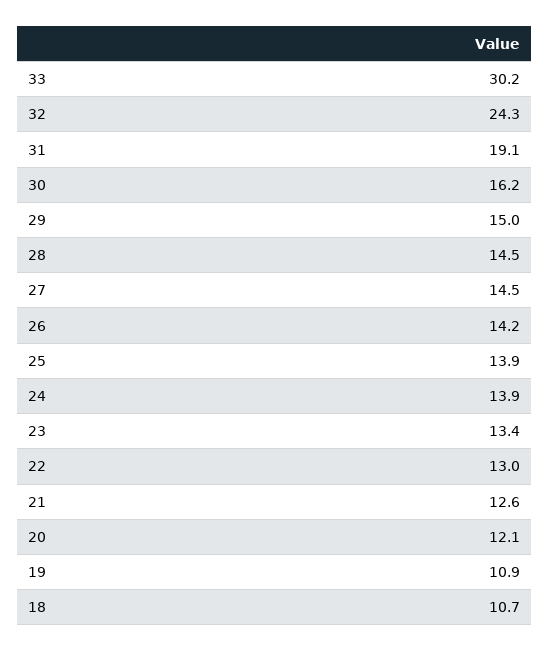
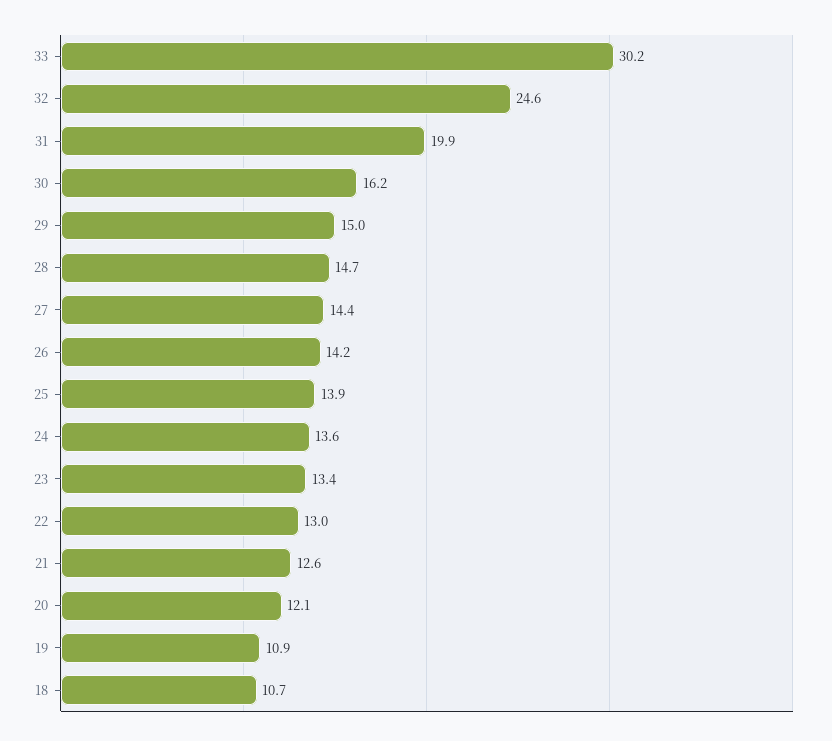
32: 24.3 -> 24.6
31: 19.1 -> 19.9
28: 14.5 -> 14.7
27: 14.5 -> 14.4
24: 13.9 -> 13.6

